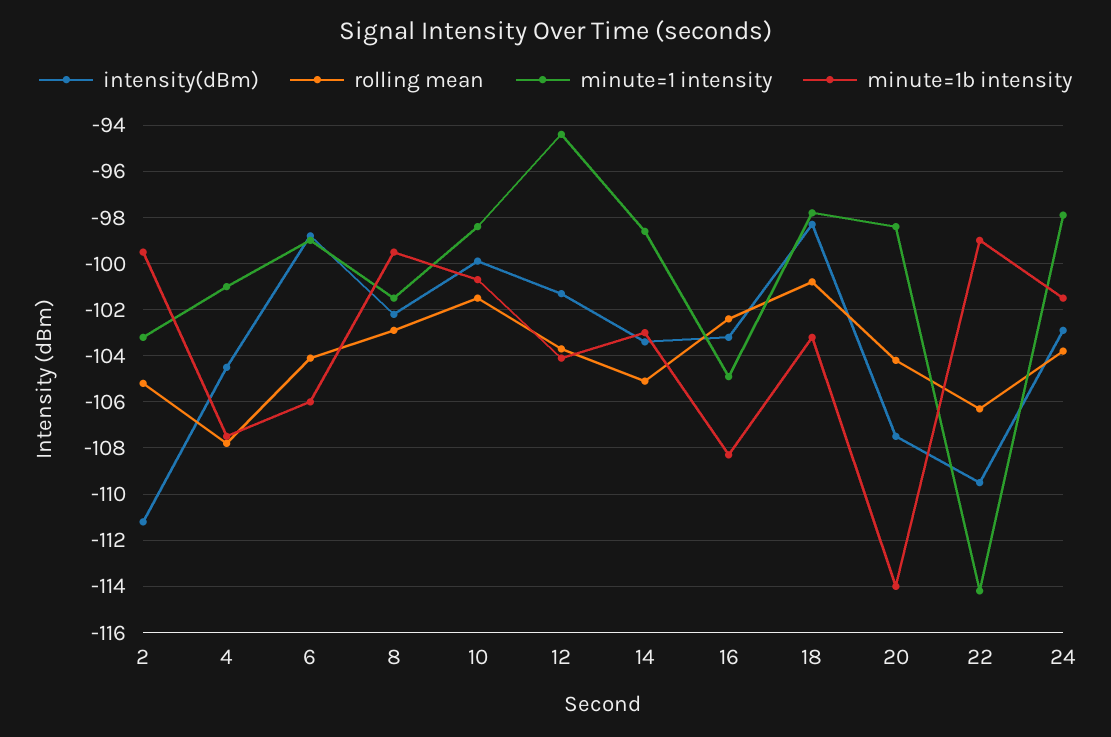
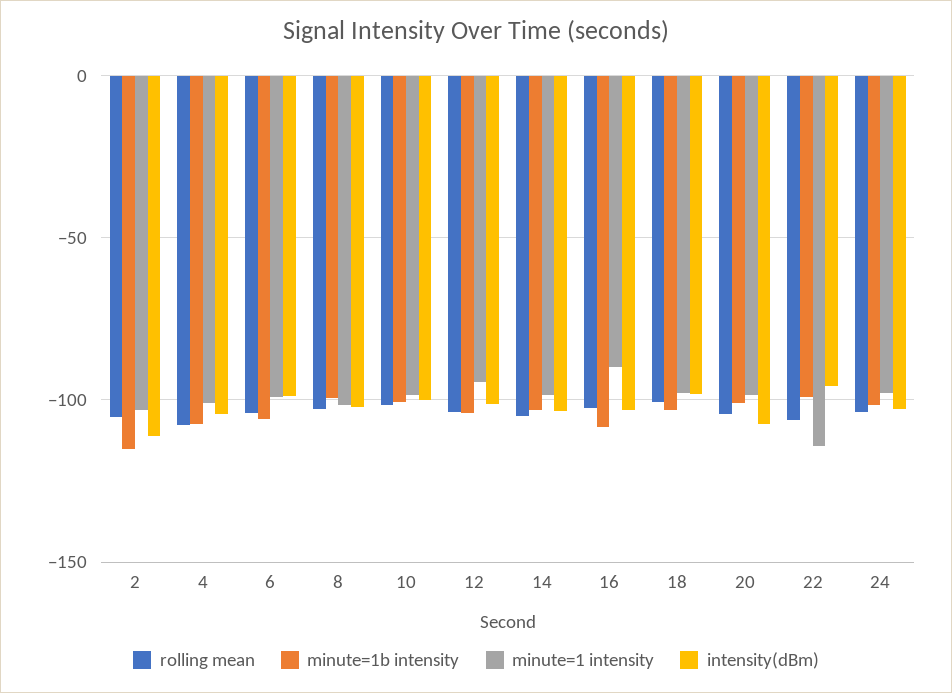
minute=1b intensity, 2: -99.5 -> -115
minute=1 intensity, 16: -105 -> -90
minute=1b intensity, 20: -114 -> -100
intensity(dBm), 22: -109.5 -> -95

